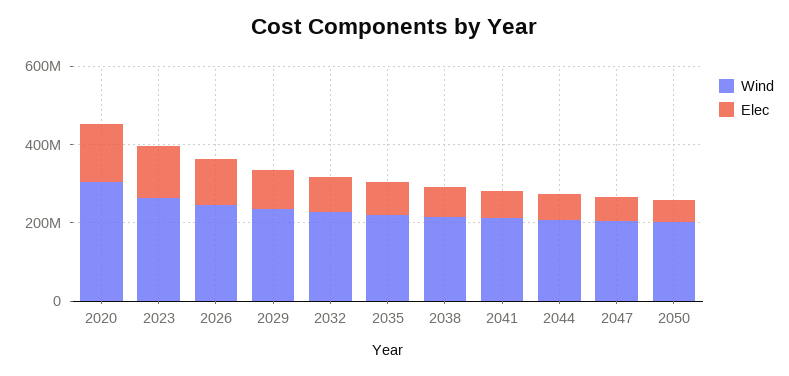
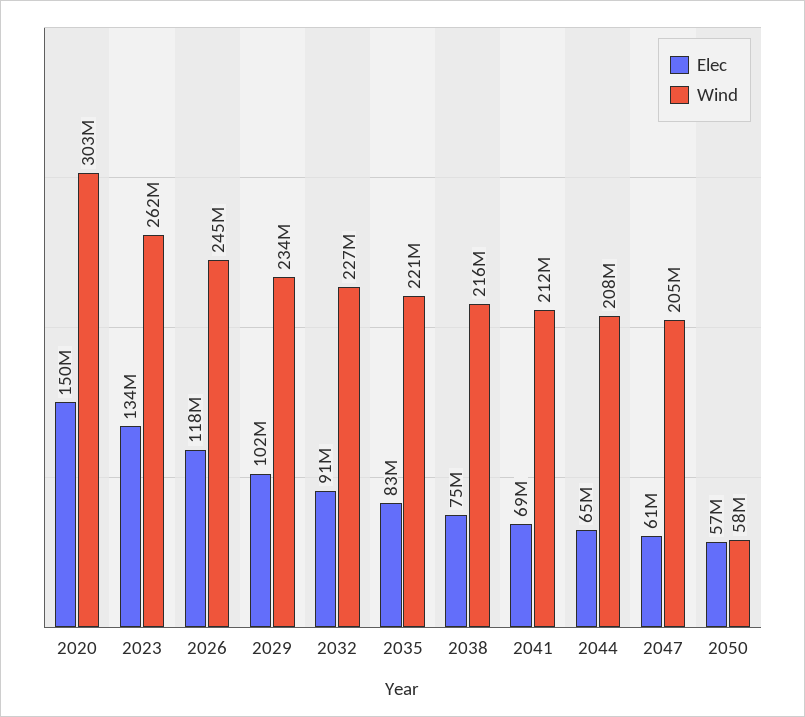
Wind, 2050: 200000000 -> 58000000

